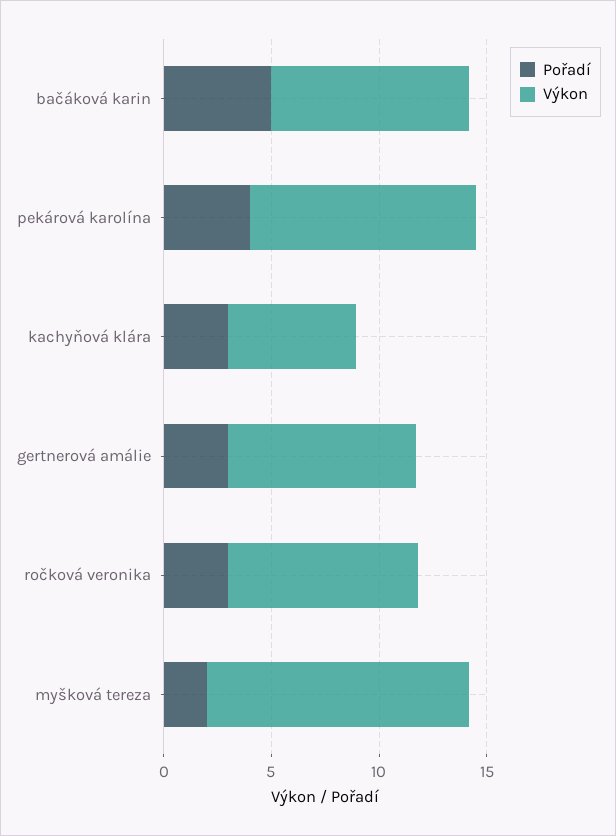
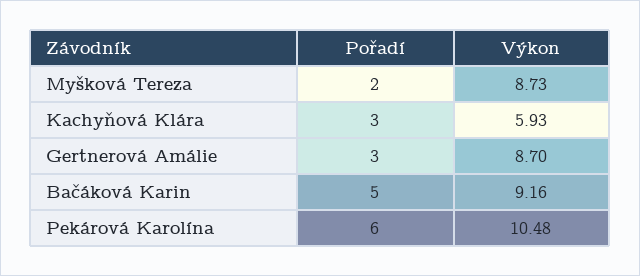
Pořadí, pekárová karolína: 4 -> 6
Pořadí, ročková veronika: 3 -> none
Výkon, ročková veronika: 9 -> none
Výkon, myšková tereza: 12 -> 8.73

